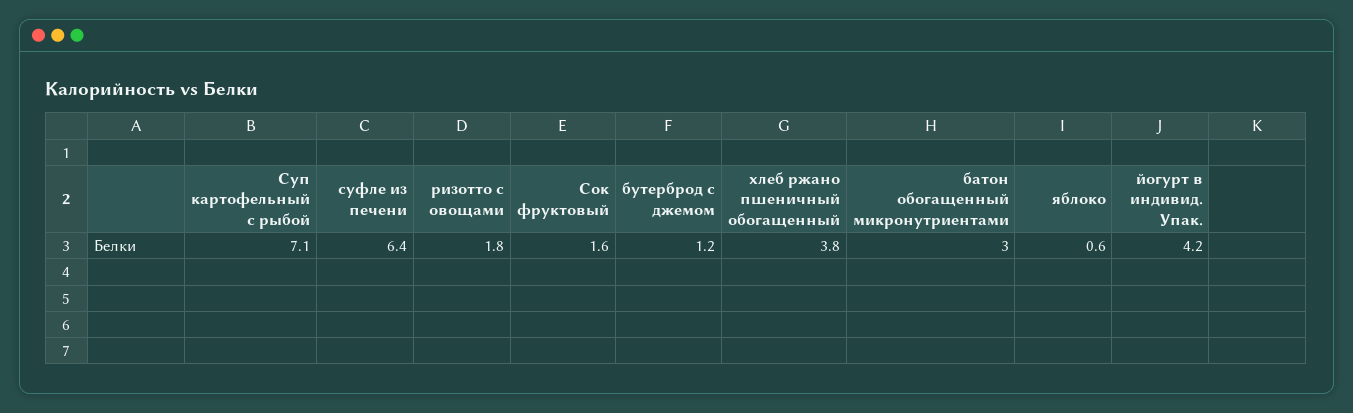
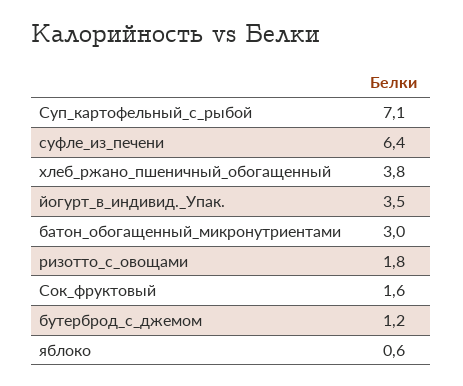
йогурт в индивид. Упак.: 4.2 -> 3.5

